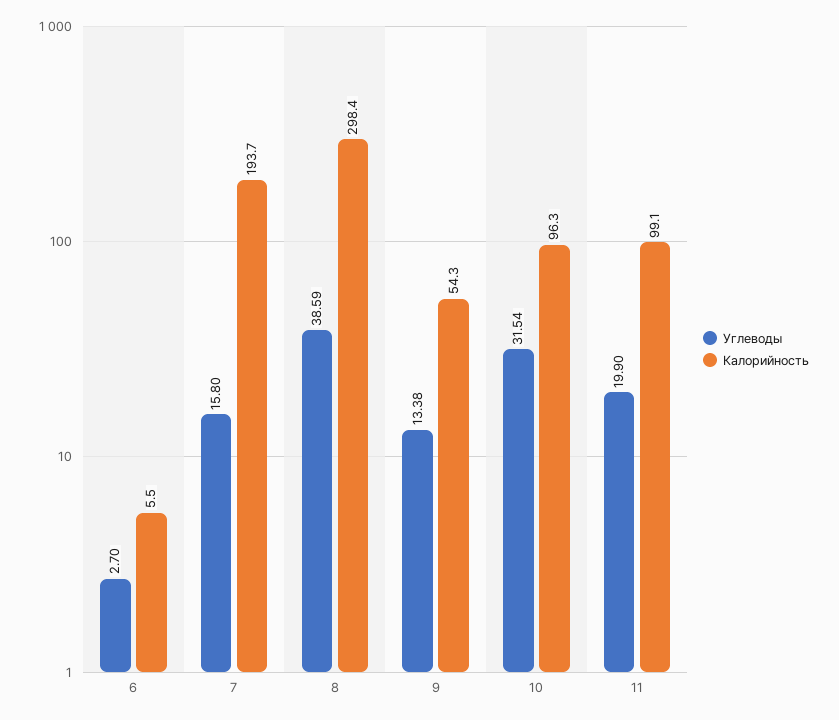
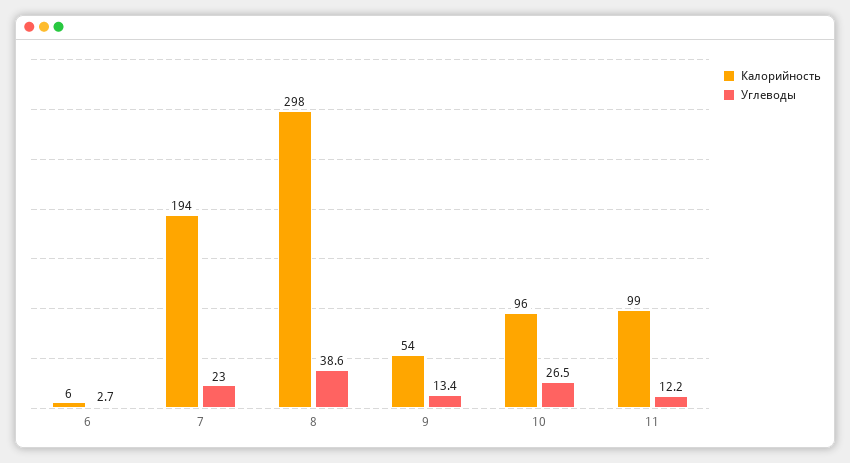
Углеводы, 7: 15.8 -> 23
Углеводы, 10: 31.54 -> 26.5
Углеводы, 11: 19.9 -> 12.2

